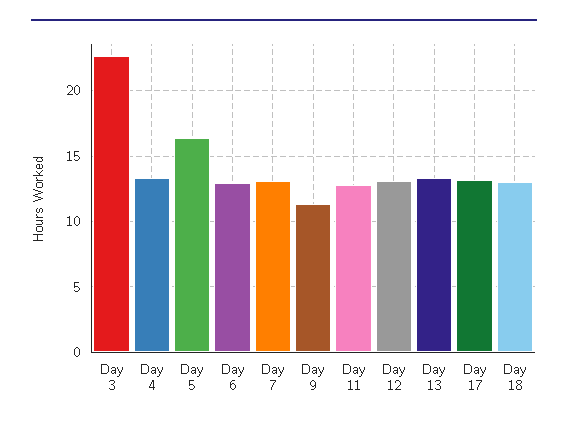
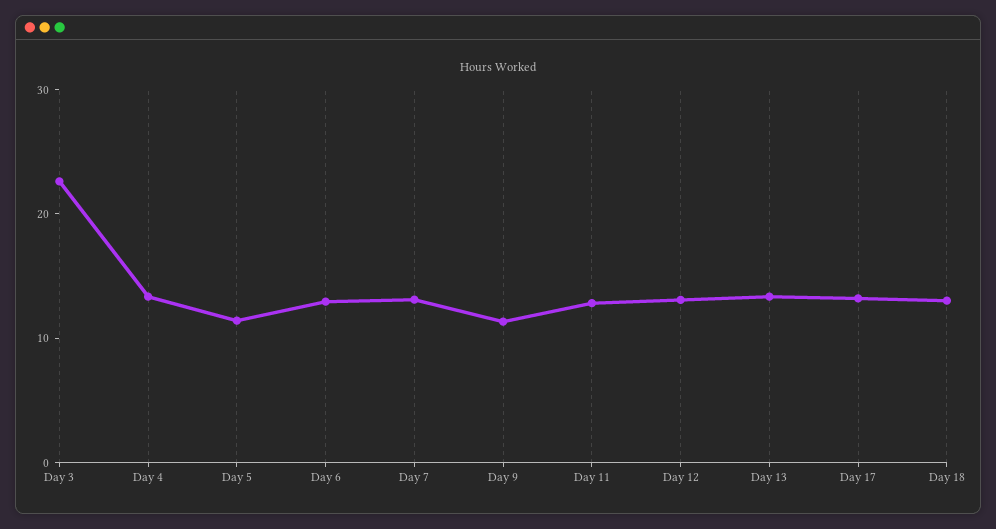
Day 5: 16.5 -> 12

